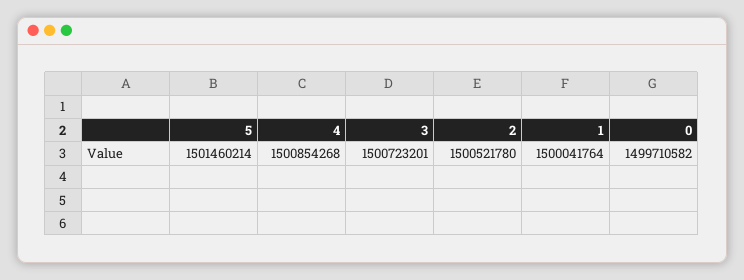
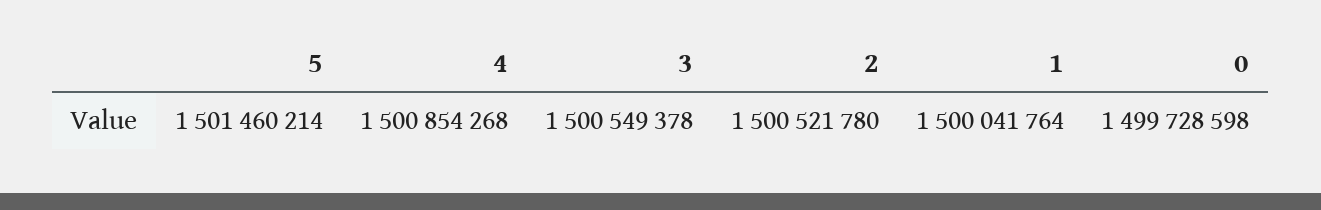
3: 1500723201 -> 1500549378
0: 1499710582 -> 1499728598

